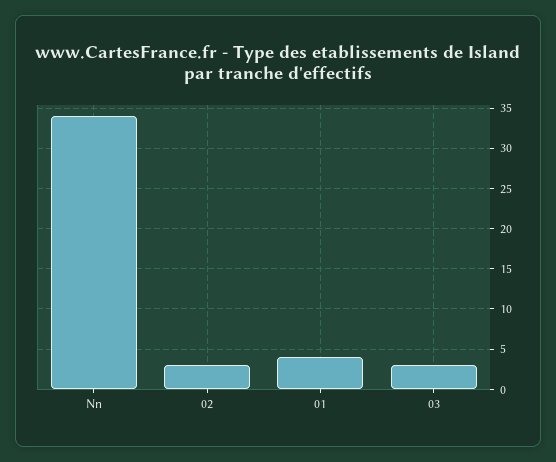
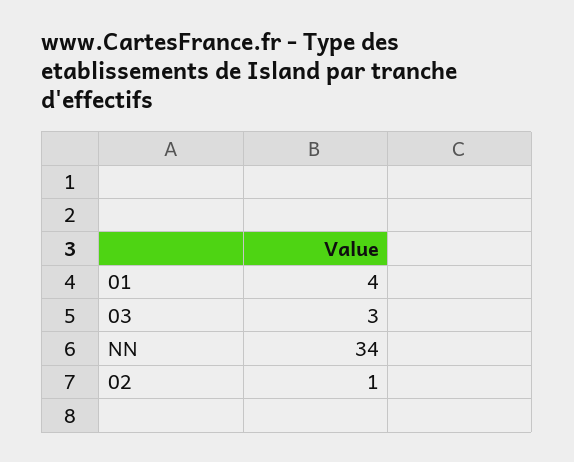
02: 3 -> 1

